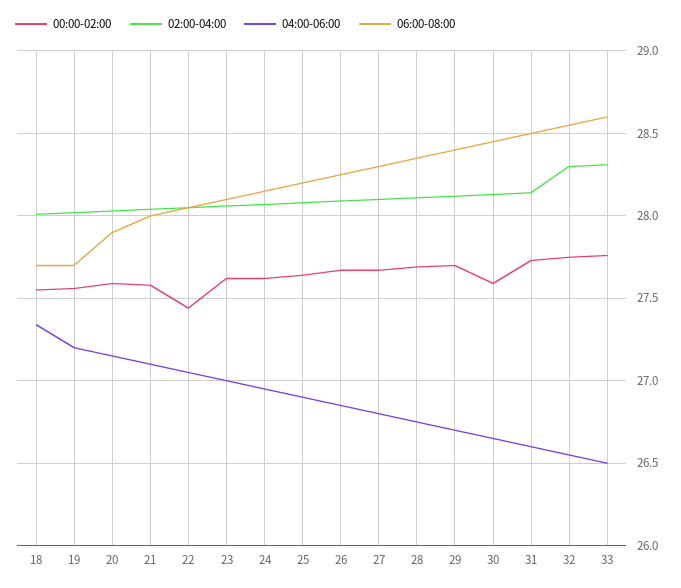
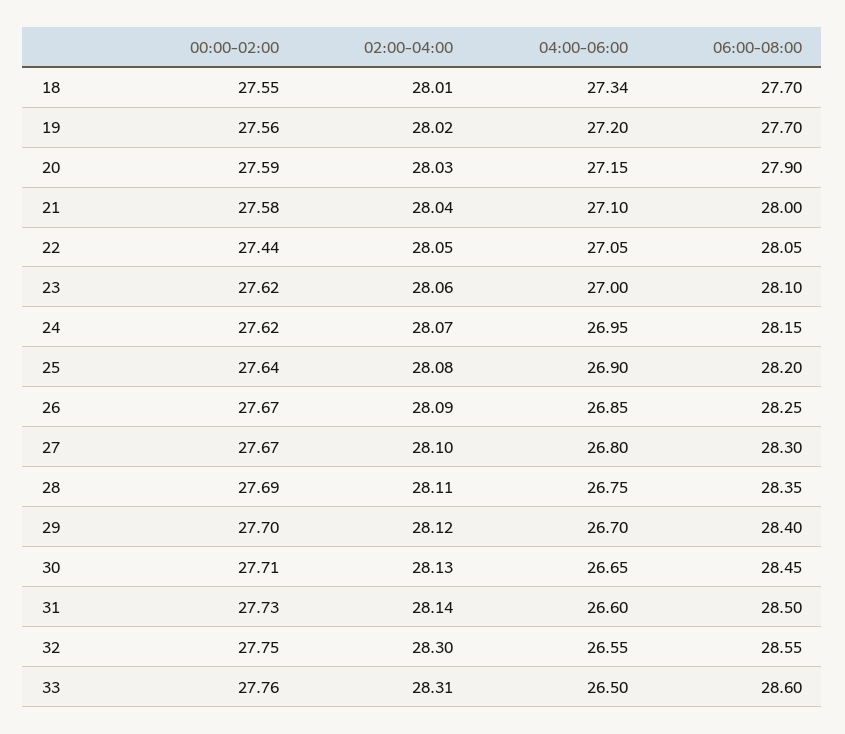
00:00-02:00, 30: 27.6 -> 27.71

